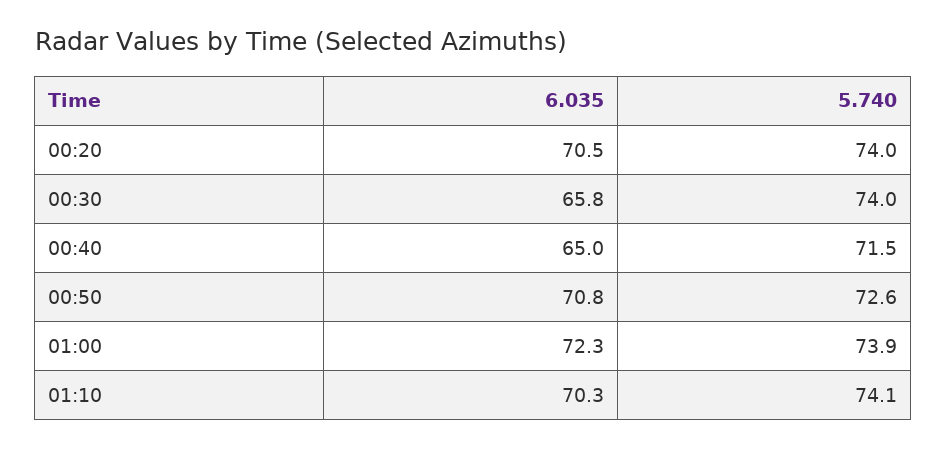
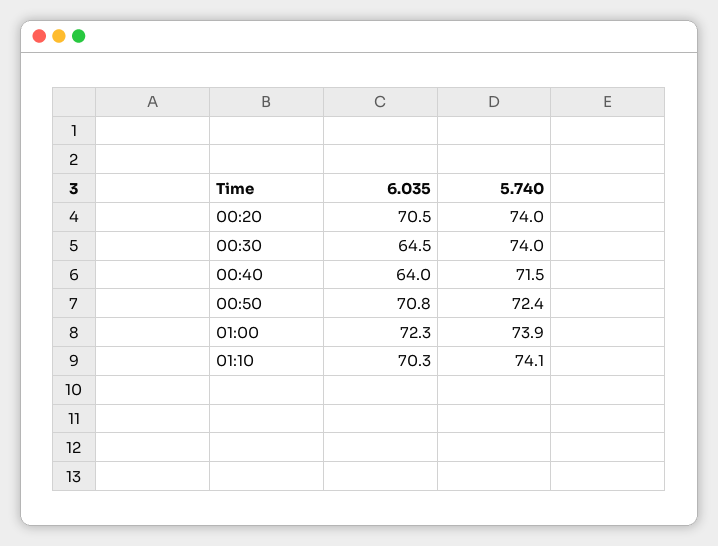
6.035, 00:30: 65.8 -> 64.5
6.035, 00:40: 65 -> 64
5.740, 00:50: 72.6 -> 72.4

